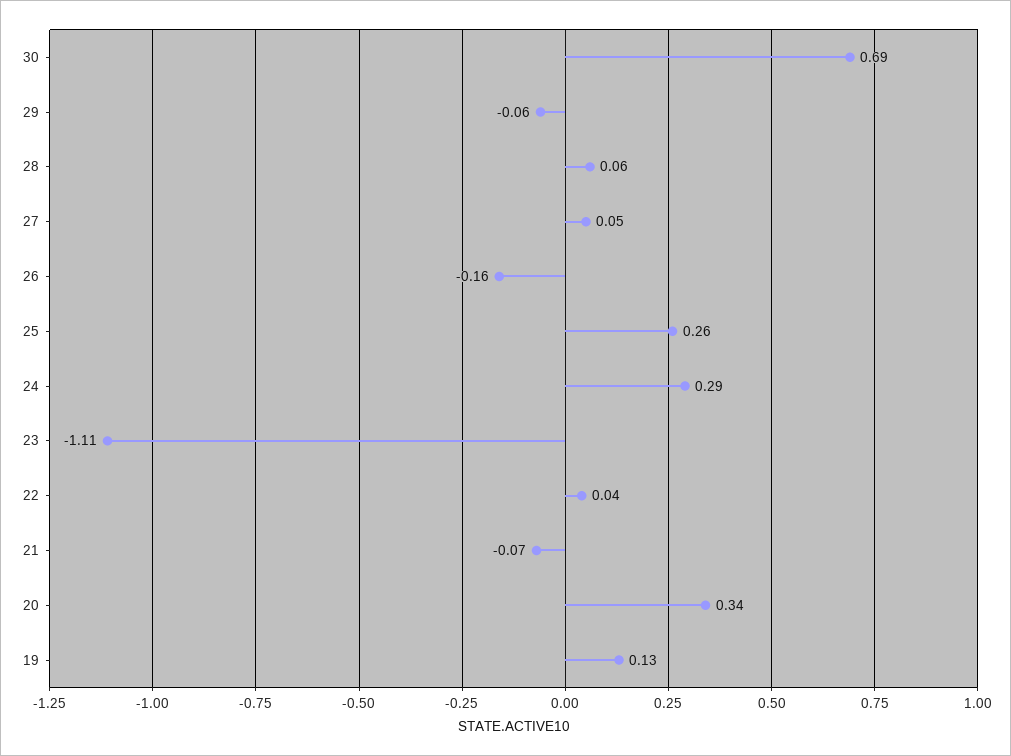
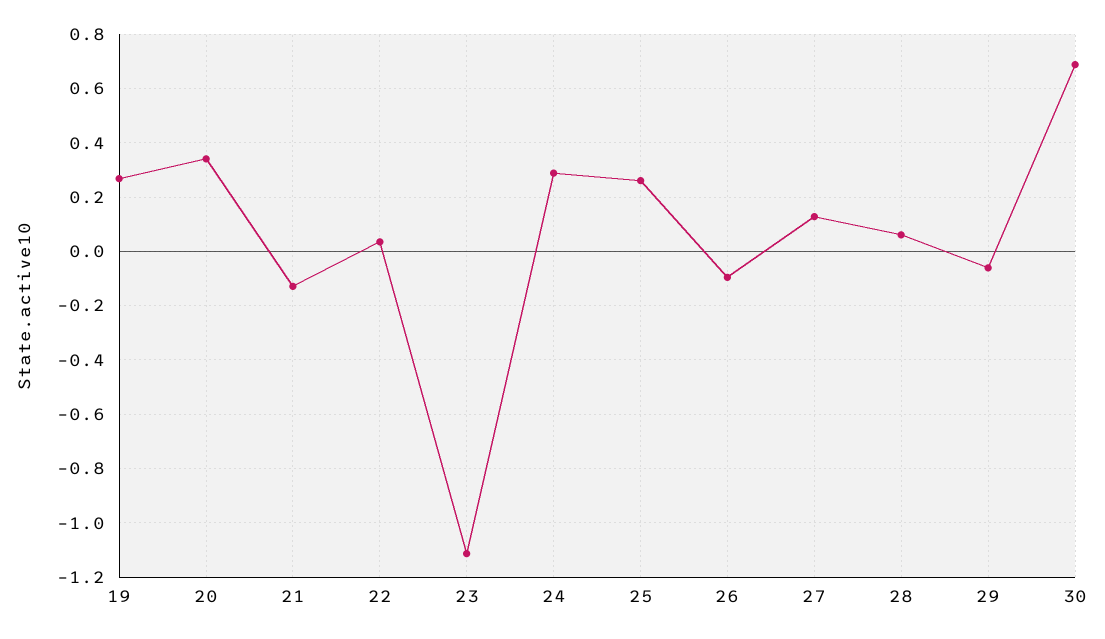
27: 0.05 -> 0.125
26: -0.16 -> -0.1
21: -0.07 -> -0.125
19: 0.13 -> 0.275

